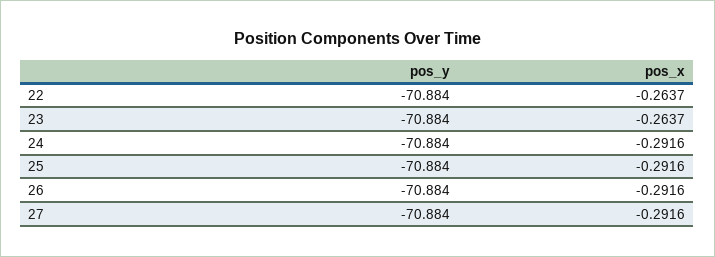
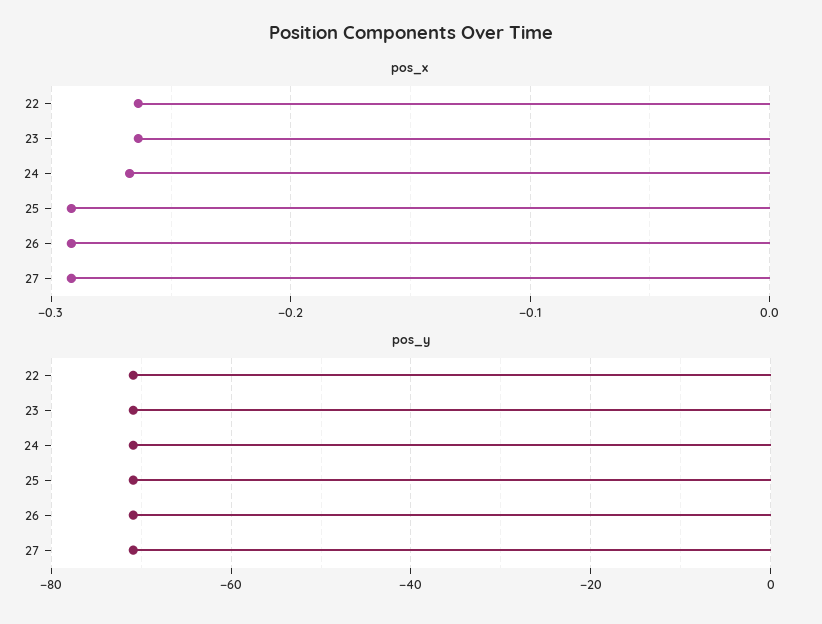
pos_x, 24: -0.2916 -> -0.27

